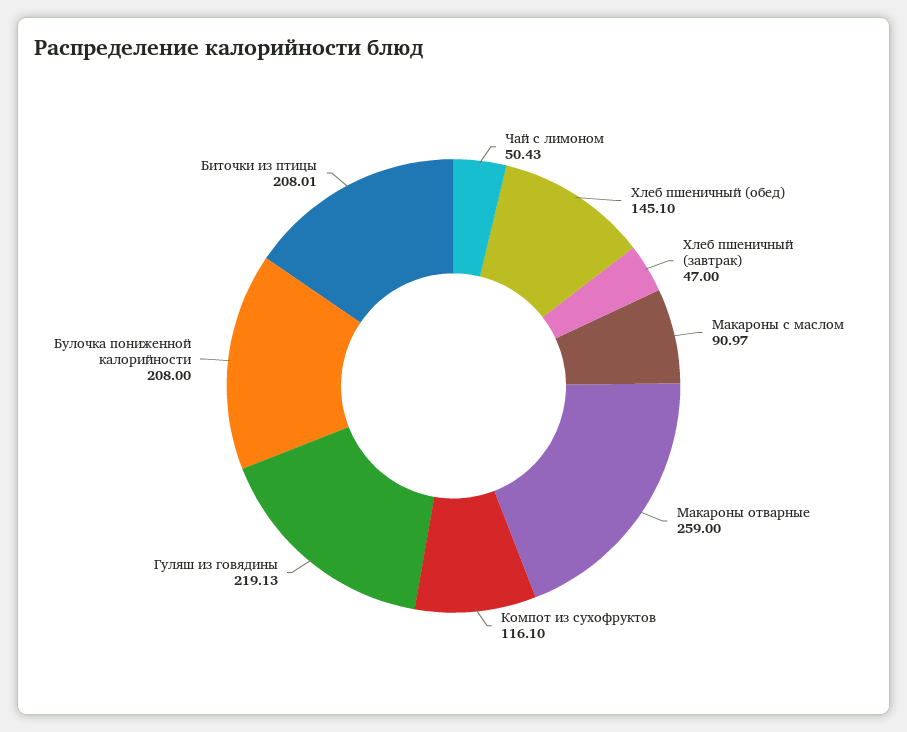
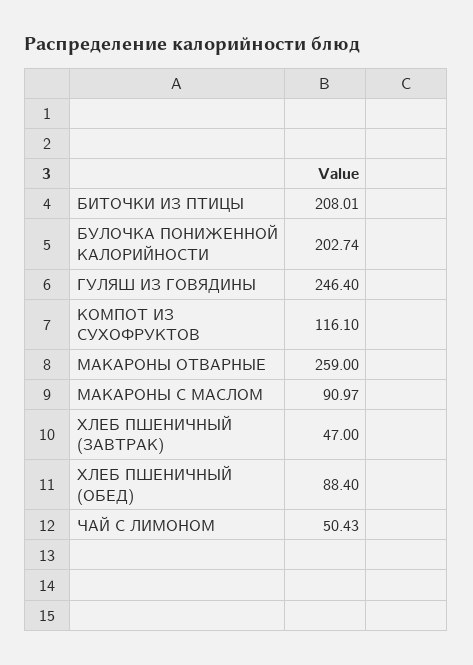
Хлеб пшеничный (обед): 145.1 -> 88.4
Гуляш из говядины: 219.13 -> 246.4
Булочка пониженной калорийности: 208 -> 202.74

